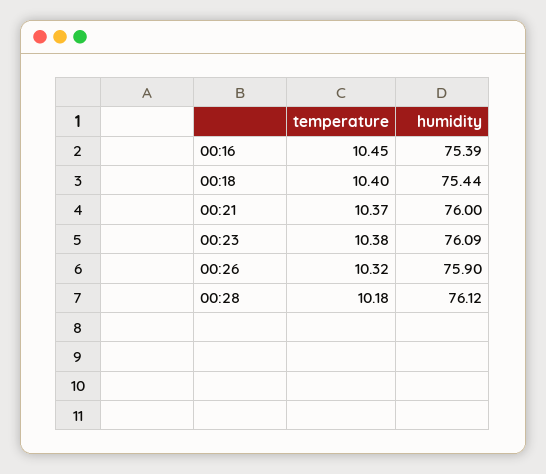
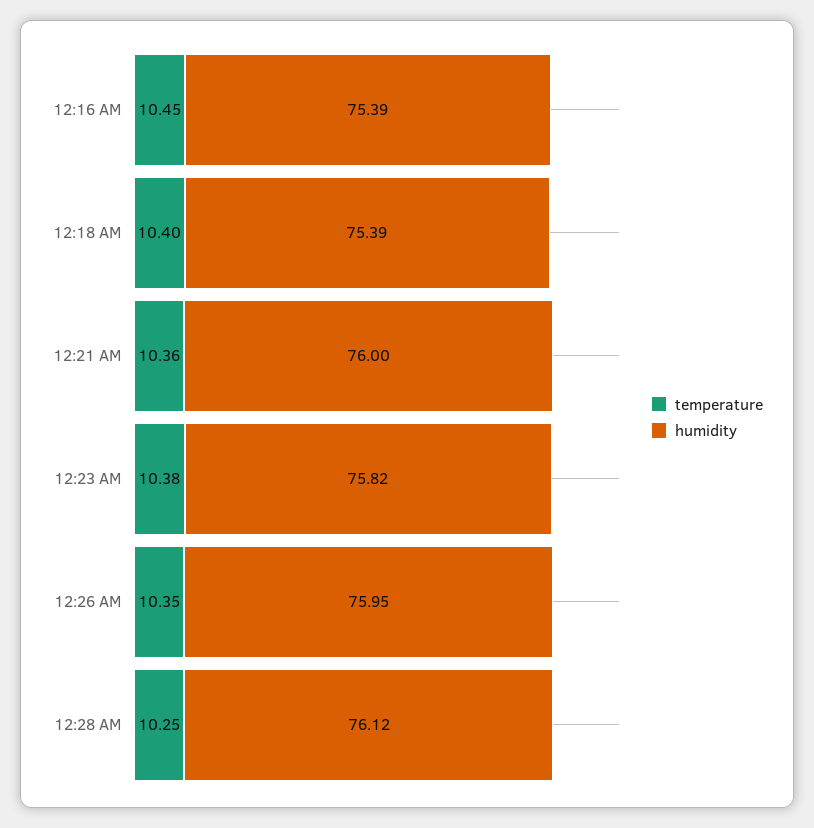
humidity, 00:18: 75.44 -> 75.39
temperature, 00:21: 10.37 -> 10.36
humidity, 00:23: 76.09 -> 75.82
temperature, 00:26: 10.32 -> 10.35
humidity, 00:26: 75.9 -> 75.95
temperature, 00:28: 10.18 -> 10.25

